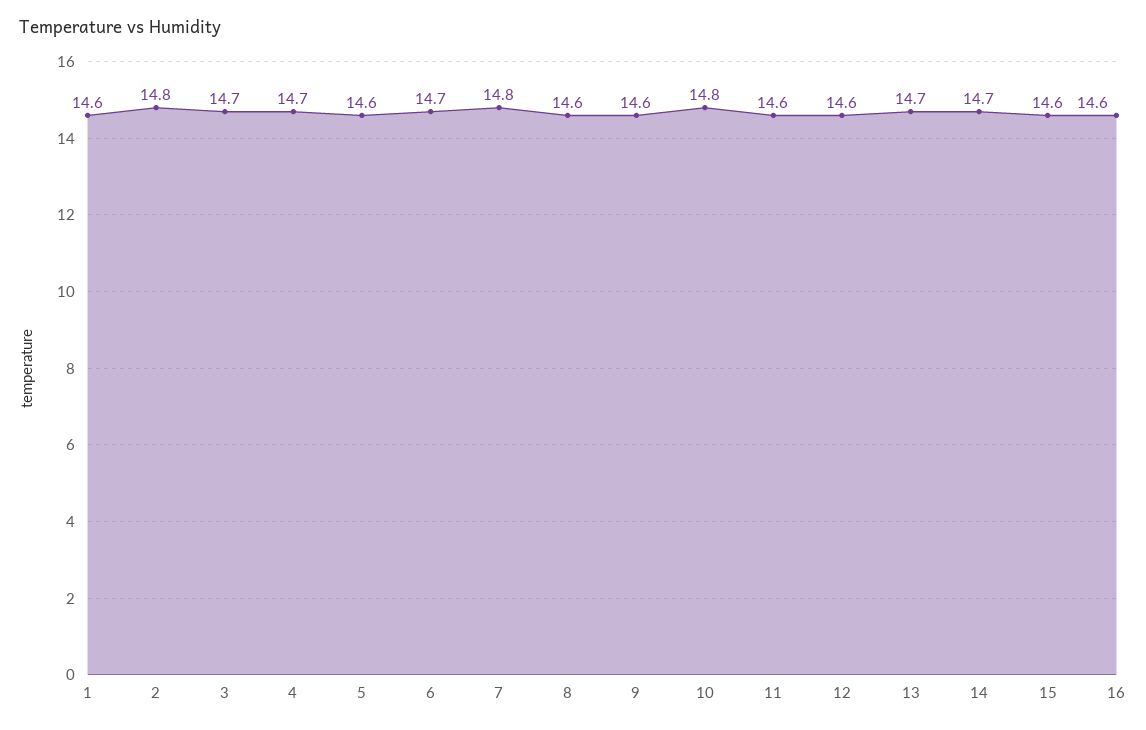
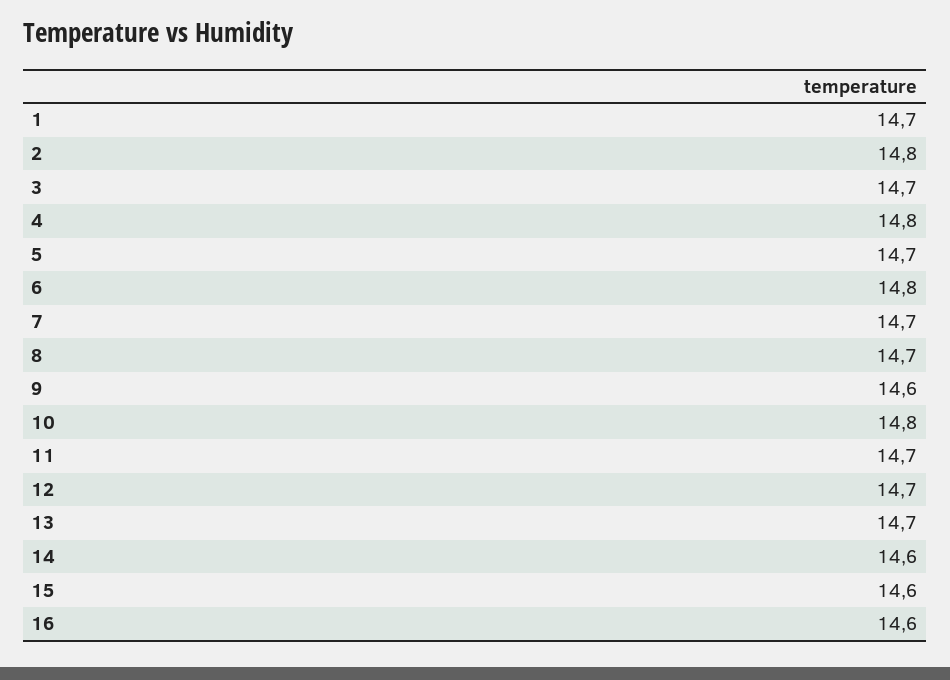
1: 14.6 -> 14.7
4: 14.7 -> 14.8
5: 14.6 -> 14.7
6: 14.7 -> 14.8
7: 14.8 -> 14.7
8: 14.6 -> 14.7
11: 14.6 -> 14.7
12: 14.6 -> 14.7
14: 14.7 -> 14.6

